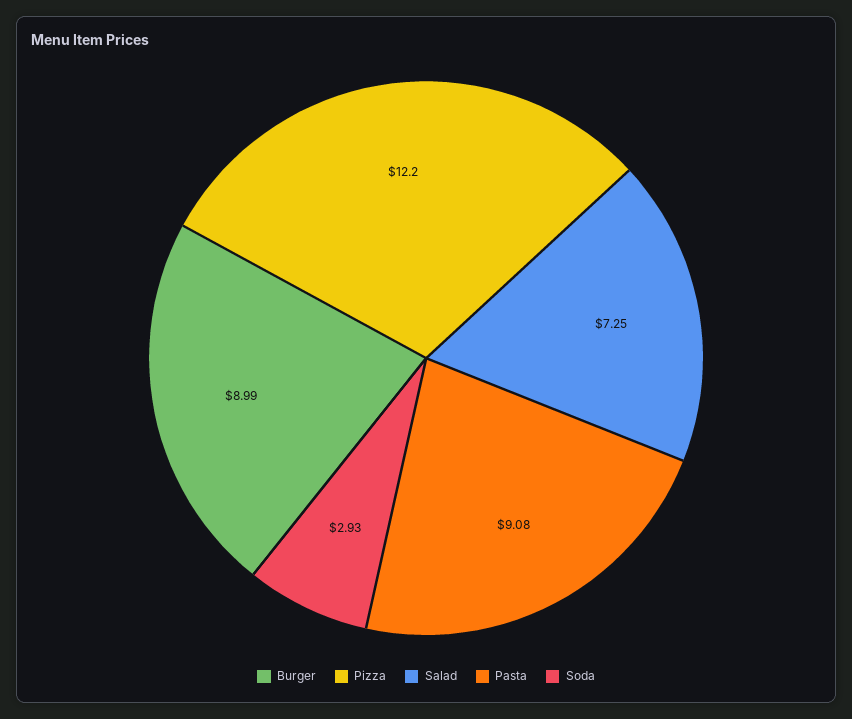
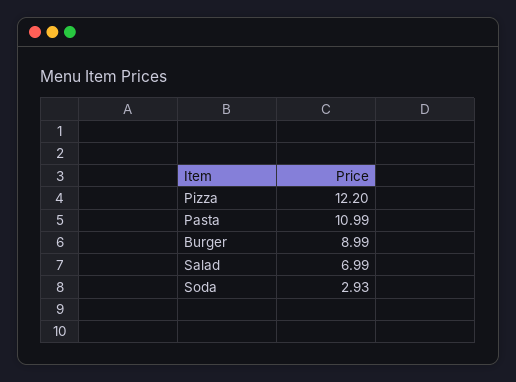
Salad: 7.25 -> 6.99
Pasta: 9.08 -> 10.99

